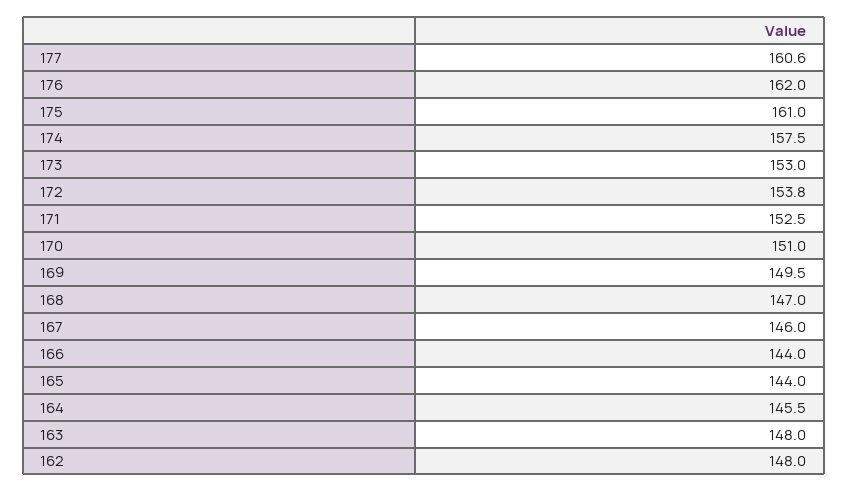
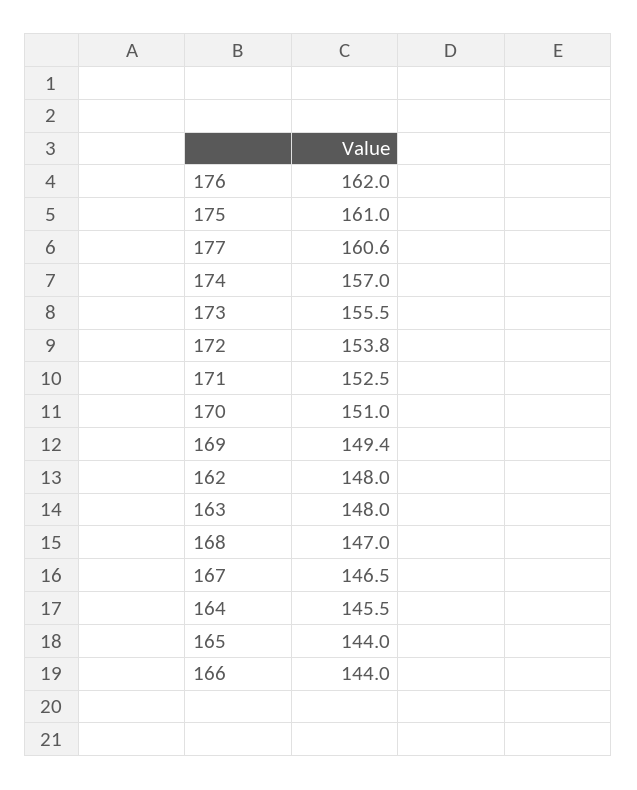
174: 157.5 -> 157
173: 153 -> 155.5
169: 149.5 -> 149.4
167: 146 -> 146.5

